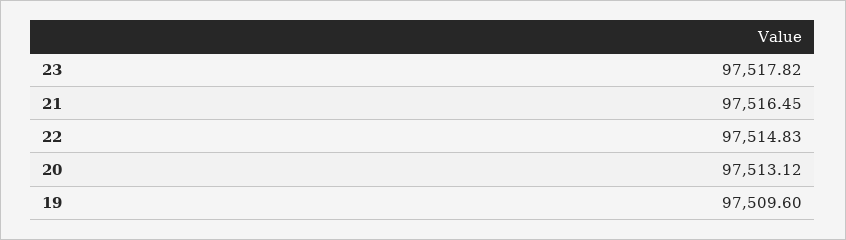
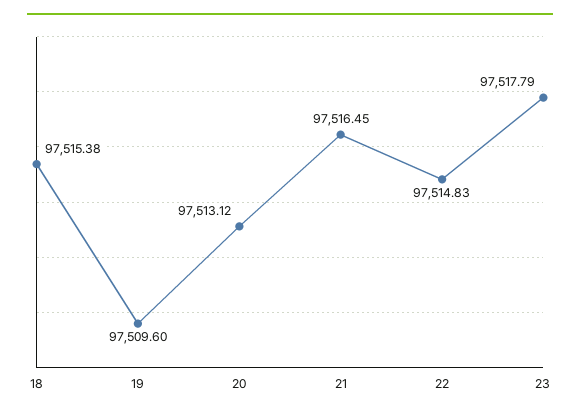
23: 97517.82 -> 97517.79
18: none -> 97515.38

